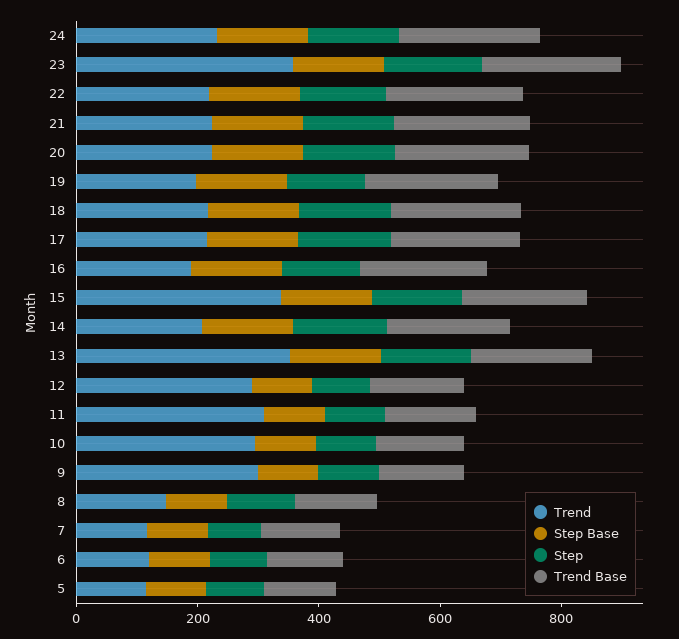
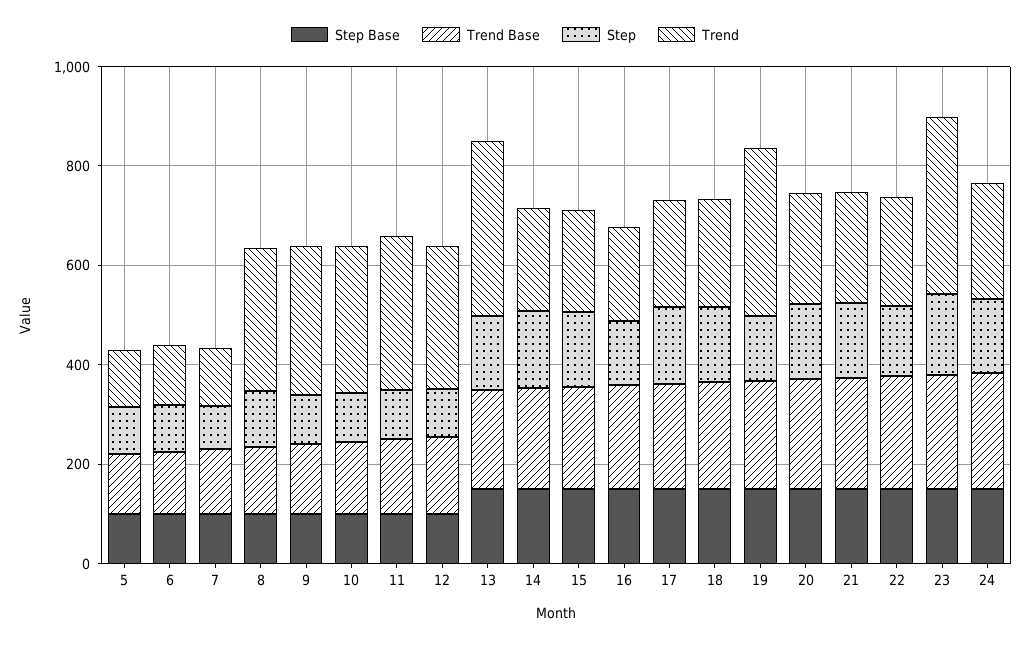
Trend, 19: 200 -> 350
Trend, 15: 350 -> 200
Trend, 8: 150 -> 300

